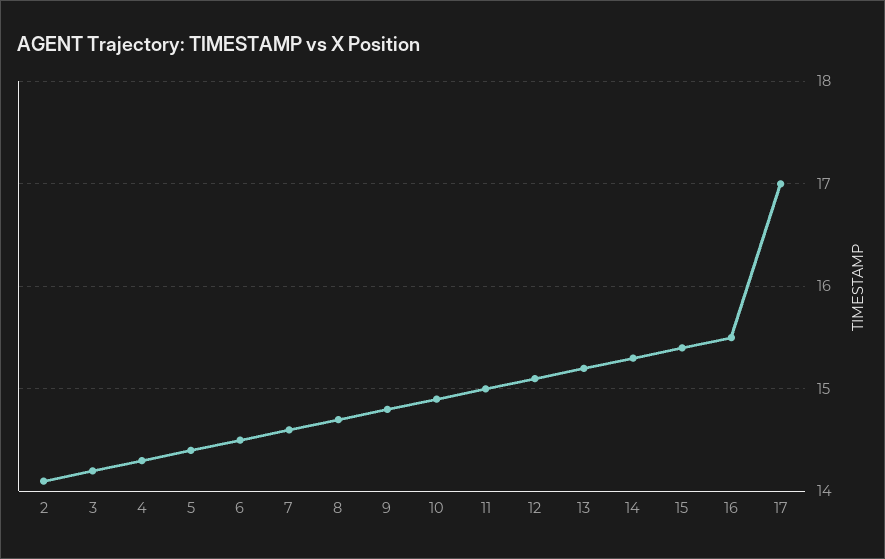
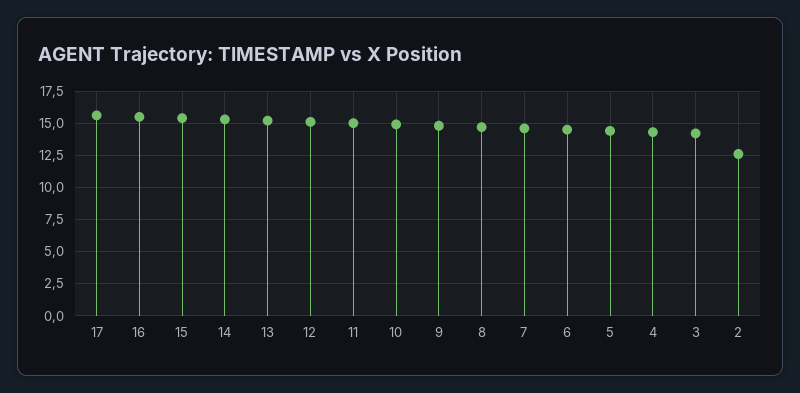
2: 14.1 -> 12.5
17: 17 -> 15.5

